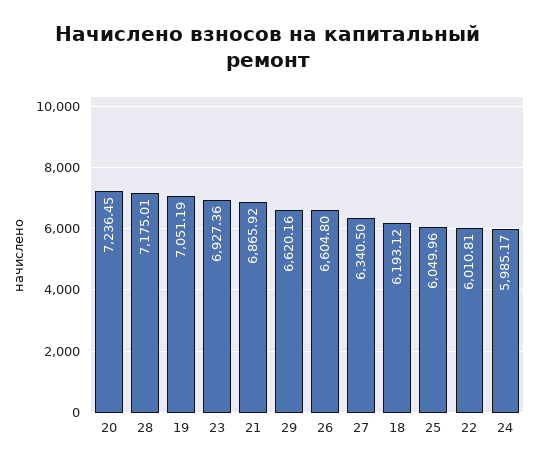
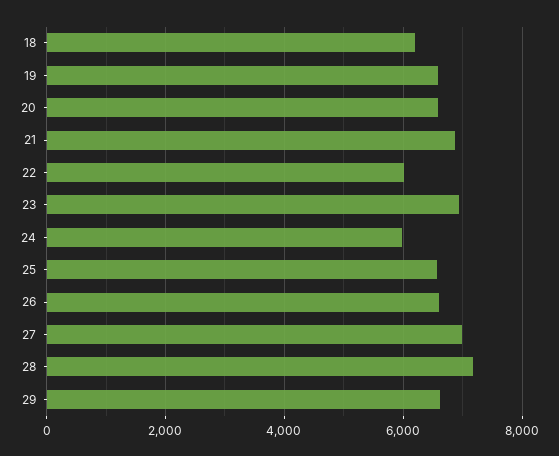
20: 7236.45 -> 6600
19: 7051.19 -> 6600
27: 6340.5 -> 7000
25: 6049.96 -> 6600

